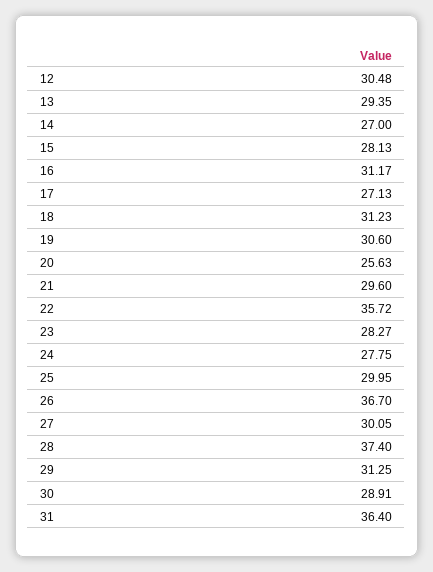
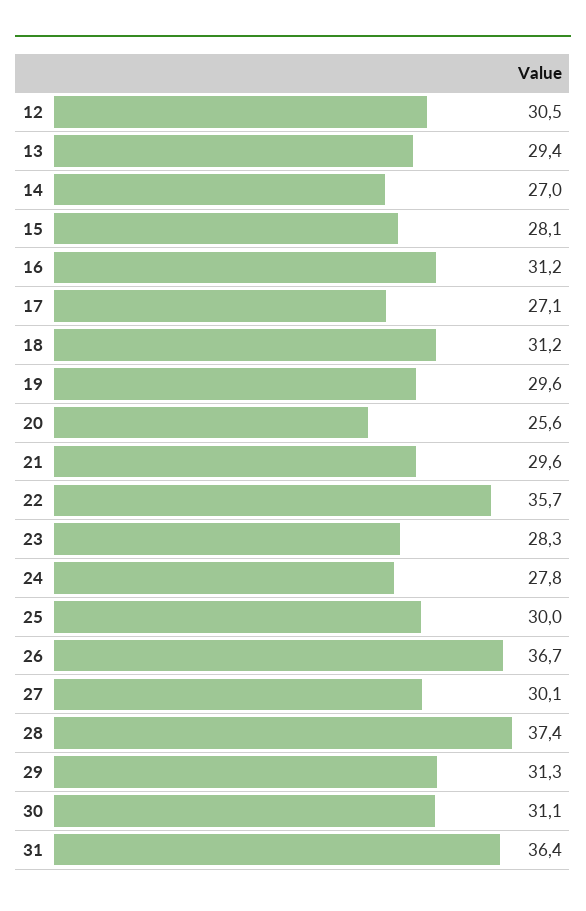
19: 30.6 -> 29.6
30: 28.91 -> 31.1

